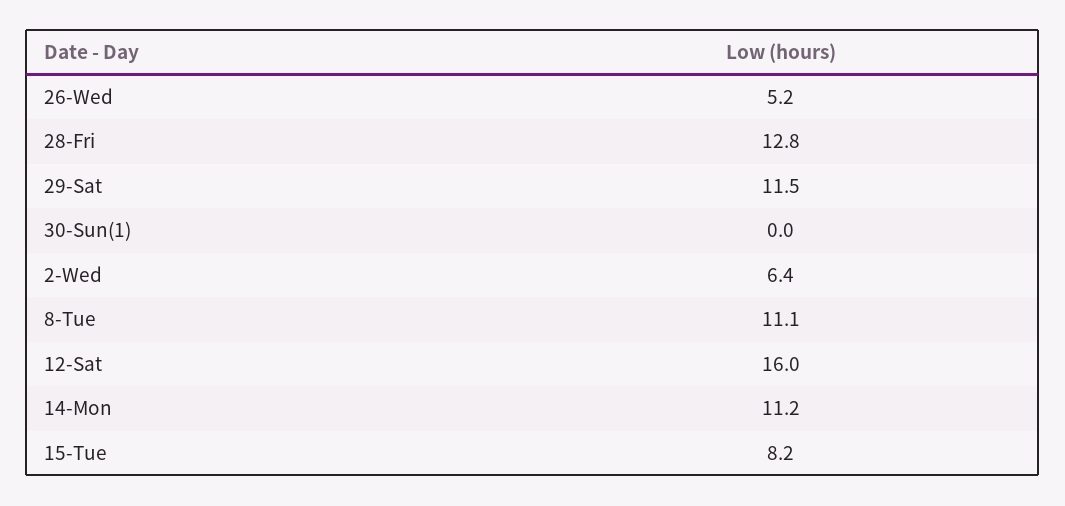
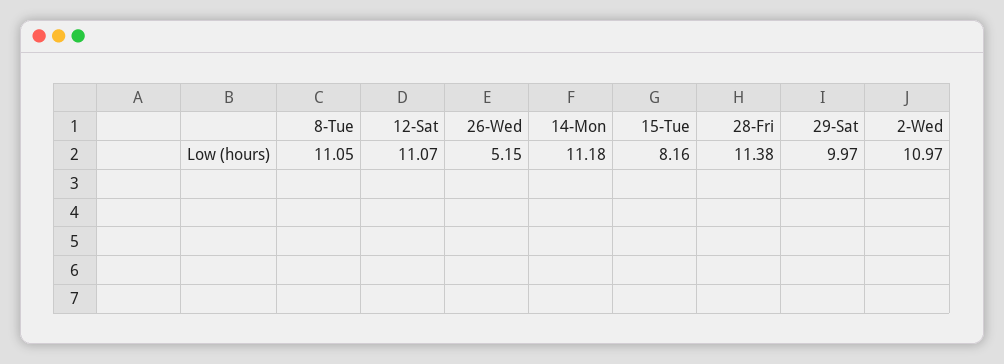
28-Fri: 12.8 -> 11.38
29-Sat: 11.5 -> 9.97
30-Sun(1): 0 -> none
2-Wed: 6.4 -> 10.97
12-Sat: 16 -> 11.07

